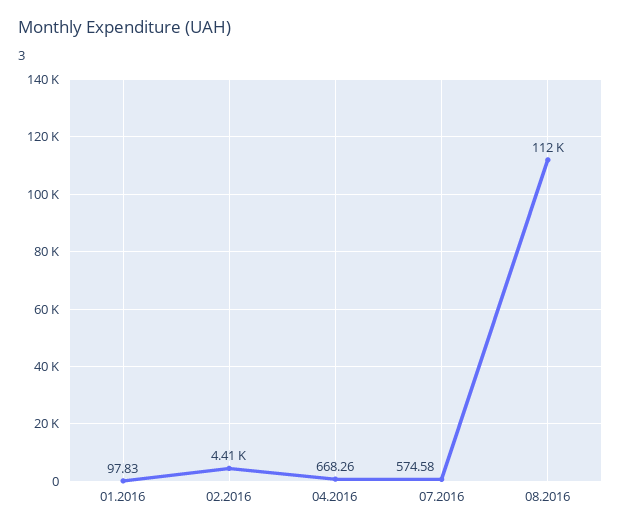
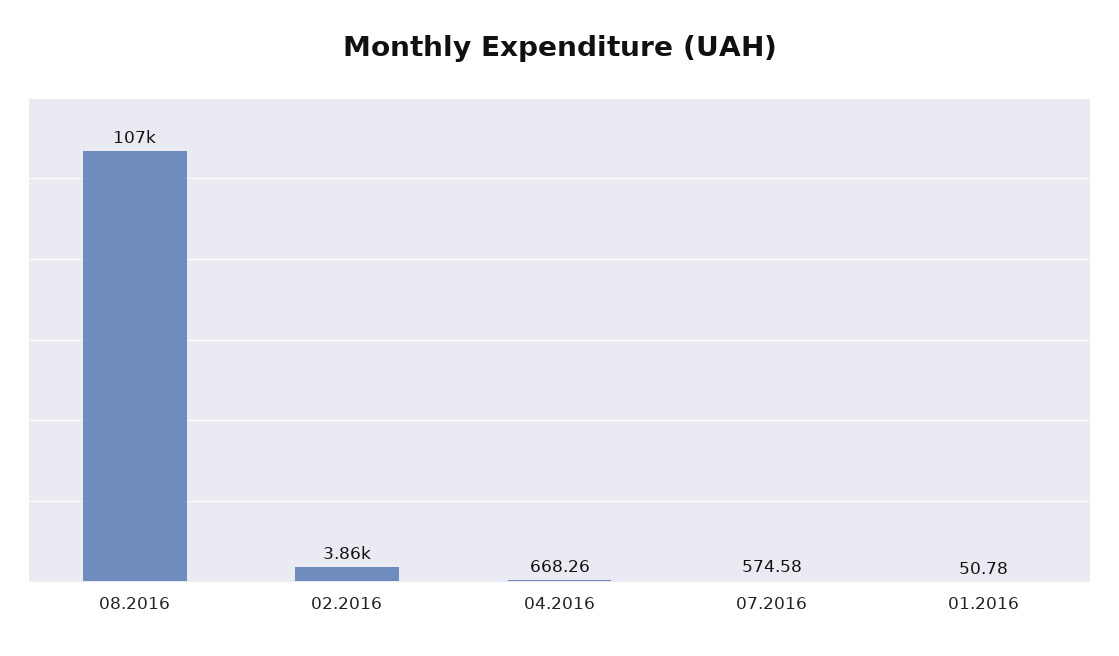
01.2016: 97.83 -> 50.78
02.2016: 4410 -> 3860
08.2016: 112000 -> 107000

